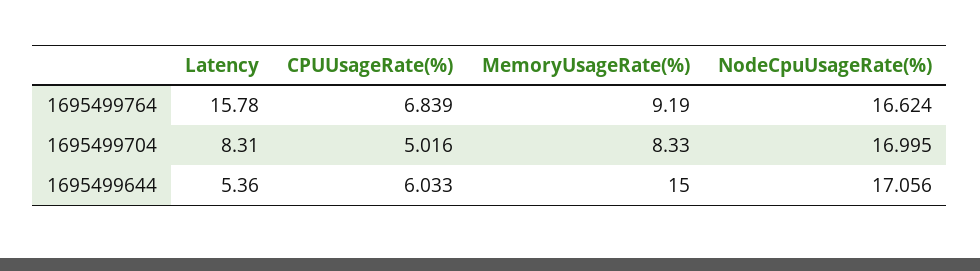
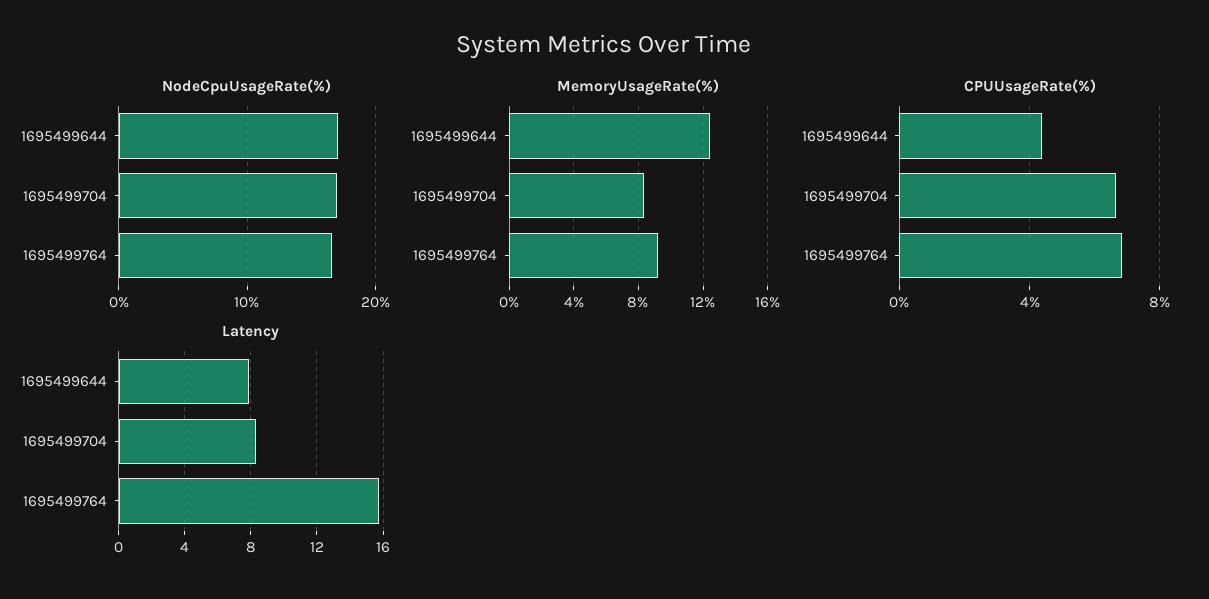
CPUUsageRate(%), 1695499704: 5.016 -> 6.5
Latency, 1695499644: 5.36 -> 8
CPUUsageRate(%), 1695499644: 6.033 -> 4.5
MemoryUsageRate(%), 1695499644: 15 -> 12.5

